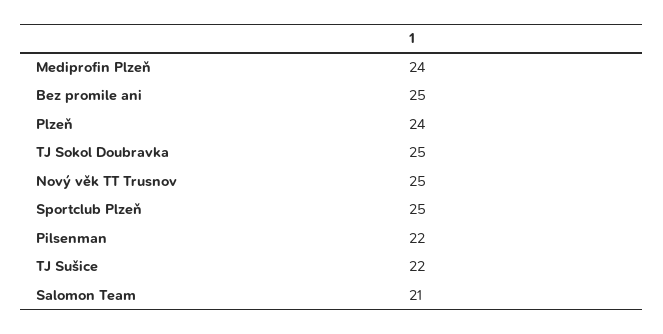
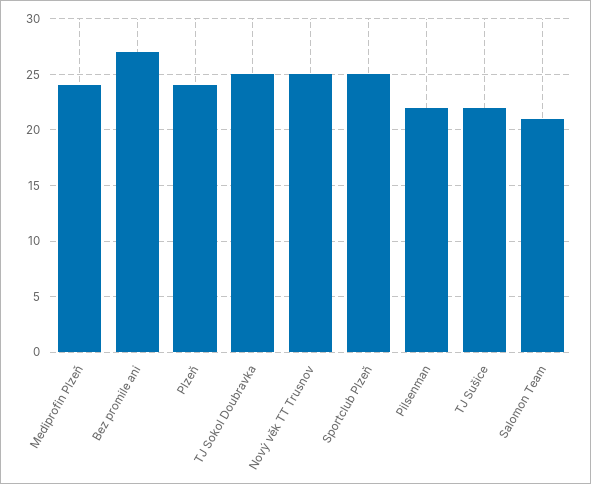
Bez promile ani: 25 -> 27

